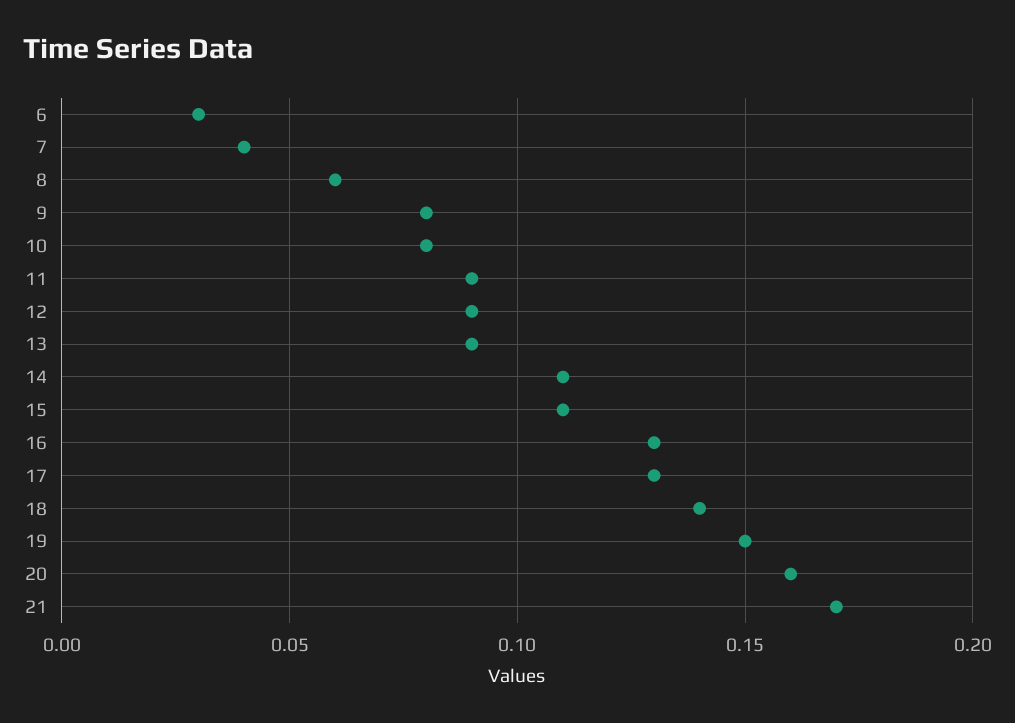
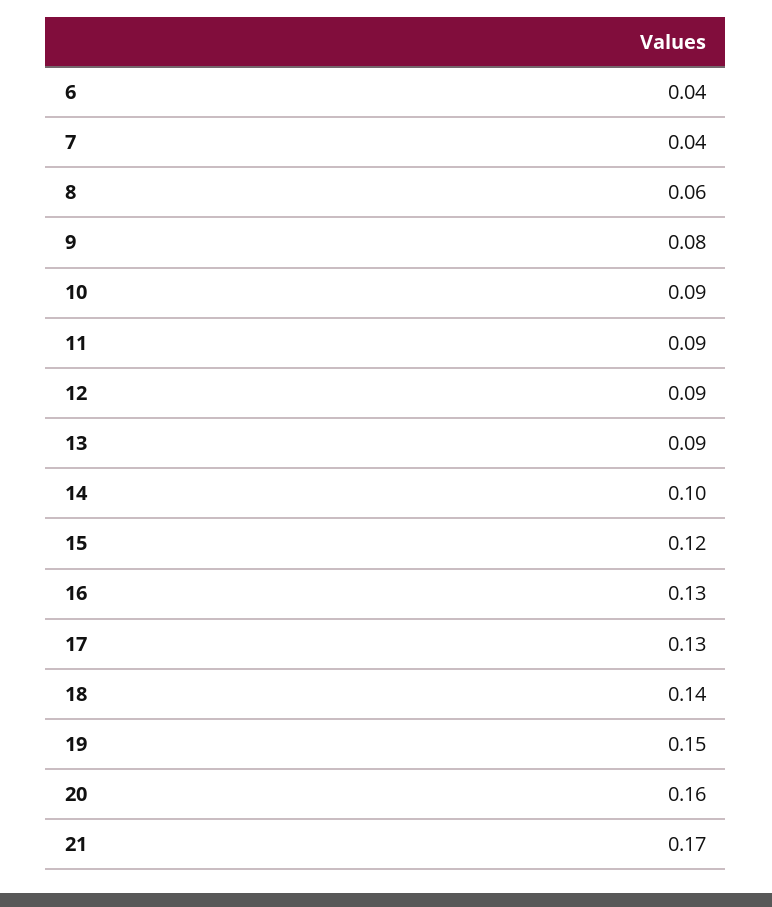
6: 0.03 -> 0.04
10: 0.08 -> 0.09
14: 0.11 -> 0.1
15: 0.11 -> 0.12

